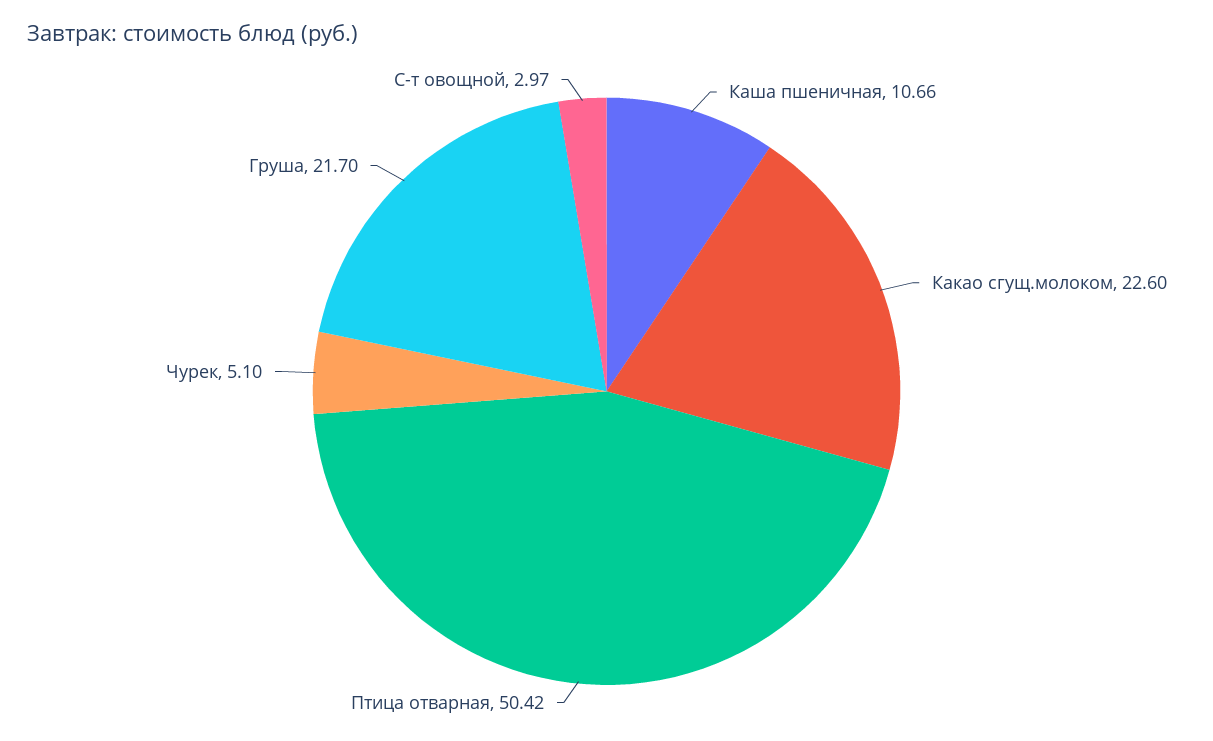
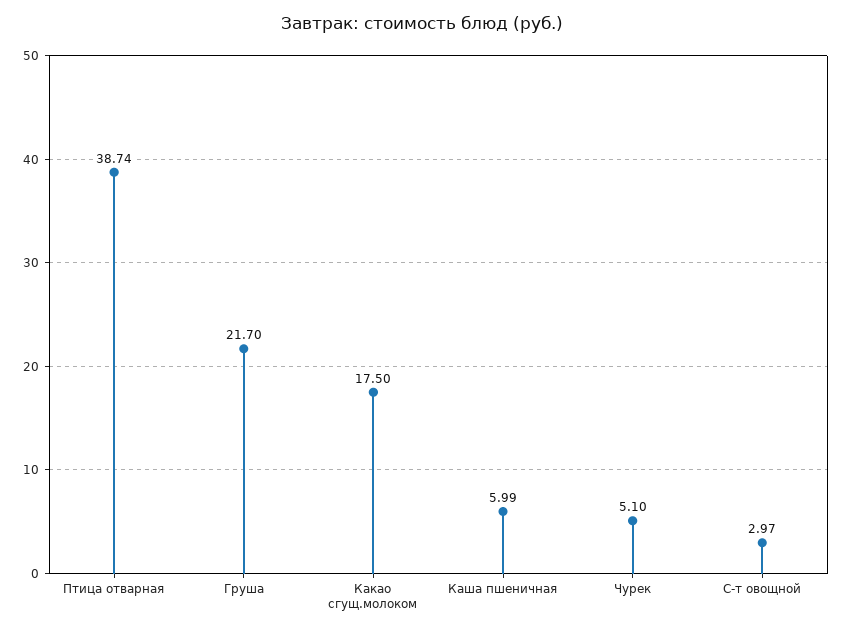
Каша пшеничная: 10.66 -> 5.99
Какао сгущ.молоком: 22.6 -> 17.5
Птица отварная: 50.42 -> 38.74

